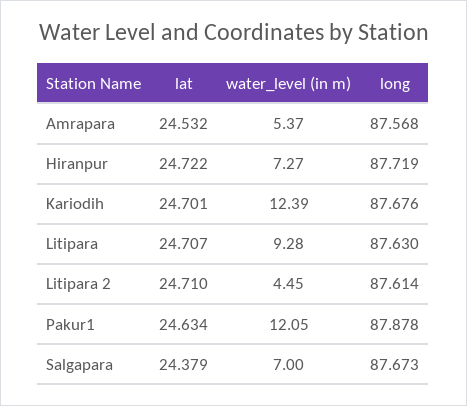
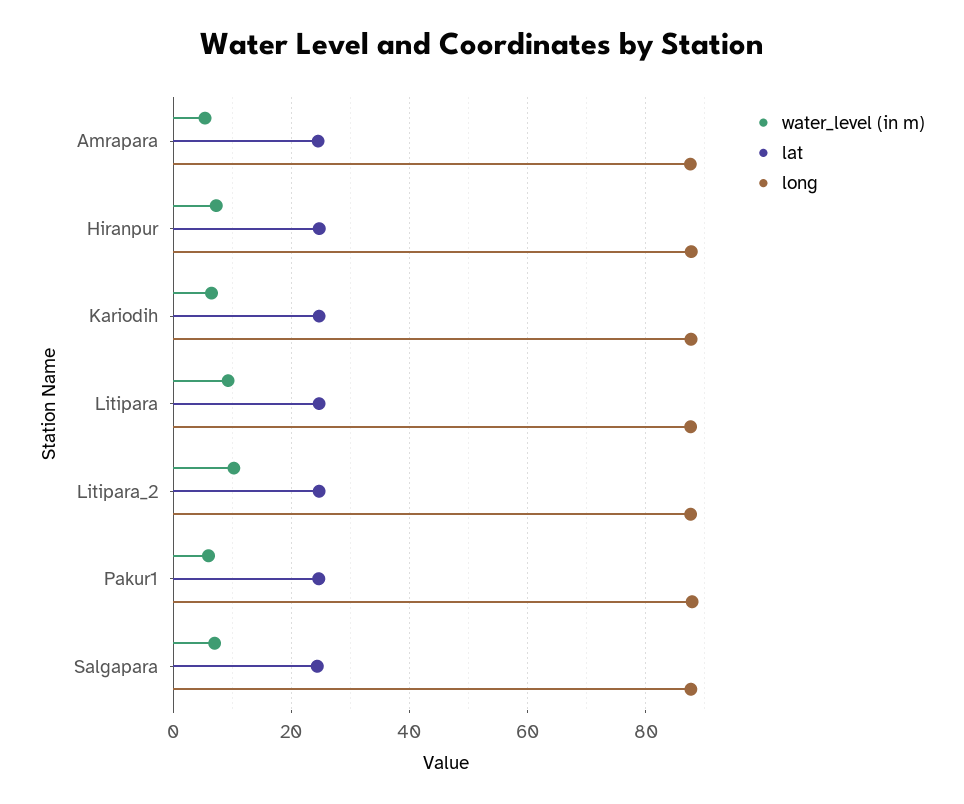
water_level (in m), Kariodih: 12.39 -> 6
water_level (in m), Litipara 2: 4.45 -> 10
water_level (in m), Pakur1: 12.05 -> 6

